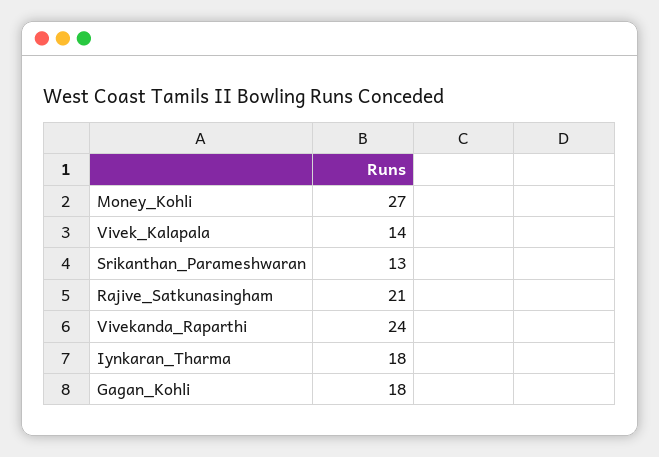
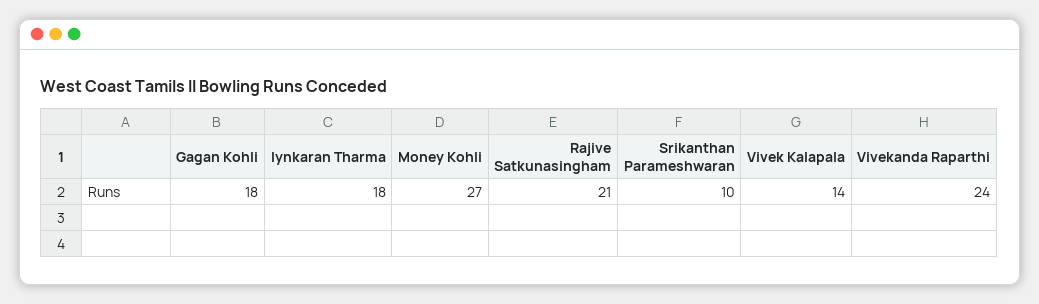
Srikanthan_Parameshwaran: 13 -> 10

